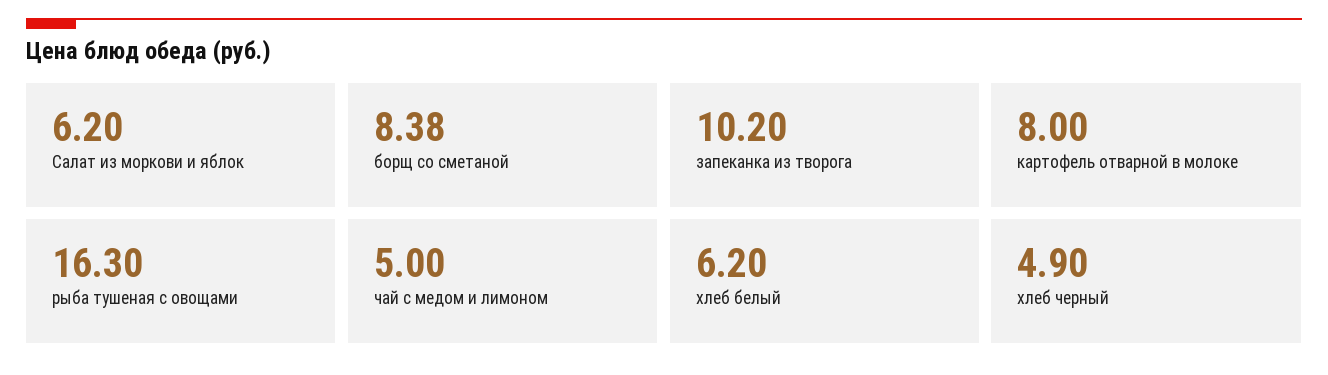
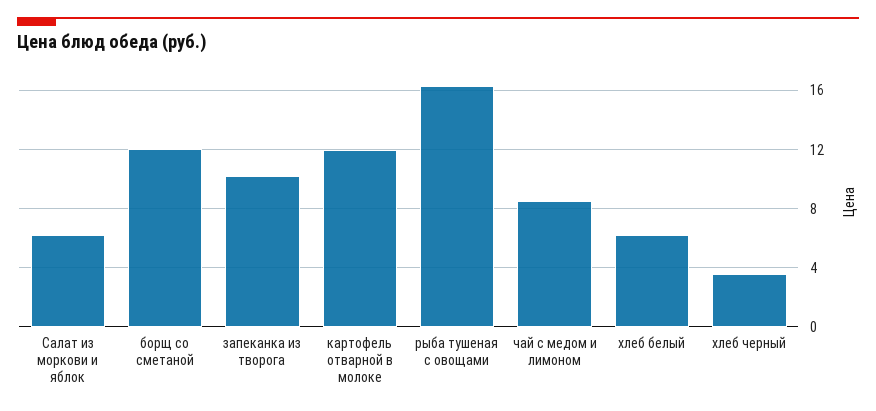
борщ со сметаной: 8.38 -> 12
картофель отварной в молоке: 8 -> 12
чай с медом и лимоном: 5 -> 8.5
хлеб черный: 4.9 -> 3.5

